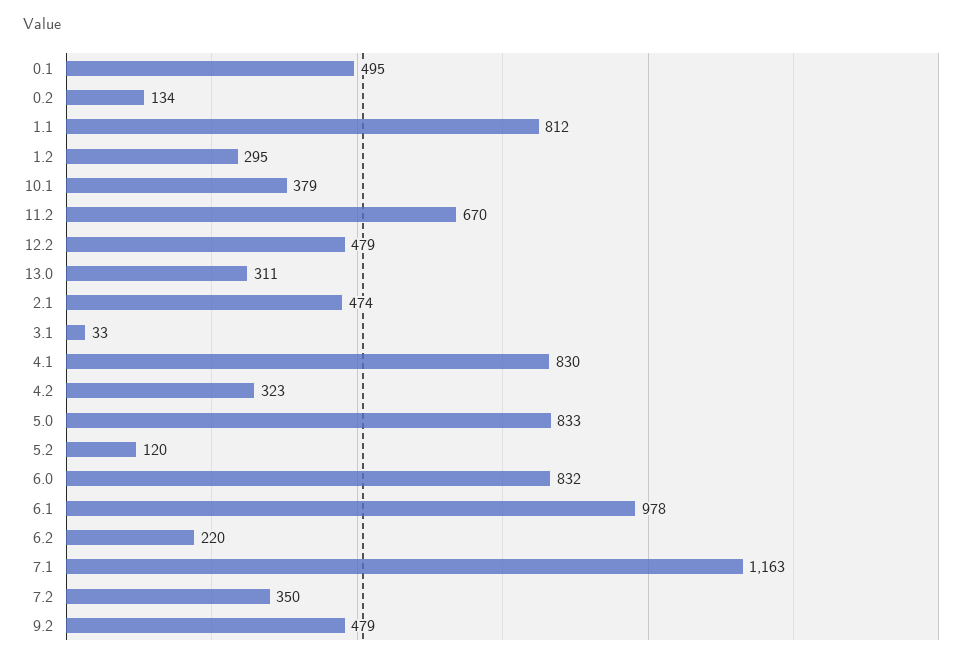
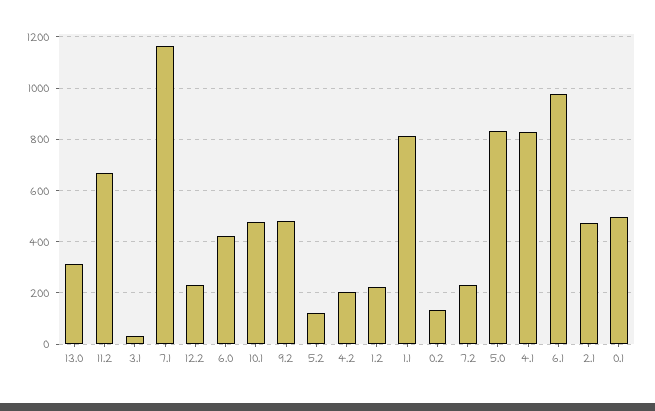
1.2: 295 -> 225
10.1: 379 -> 475
12.2: 479 -> 225
4.2: 323 -> 200
6.0: 832 -> 425
6.2: 220 -> none
7.2: 350 -> 225

